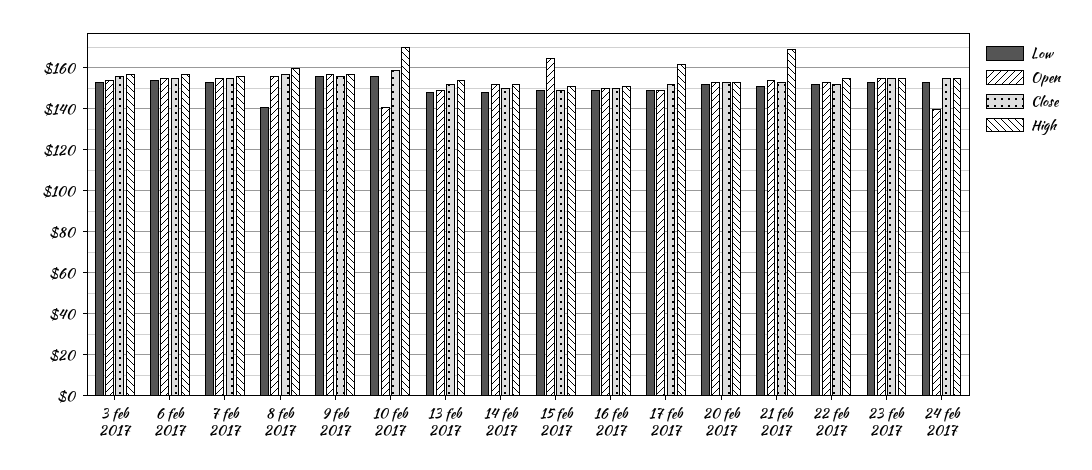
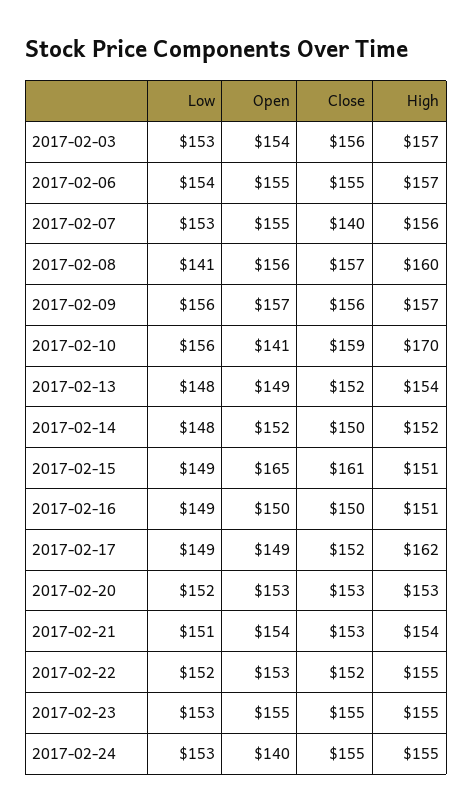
Close, 7 feb 2017: 155 -> 140
Close, 15 feb 2017: 150 -> 161
High, 21 feb 2017: 170 -> 154

